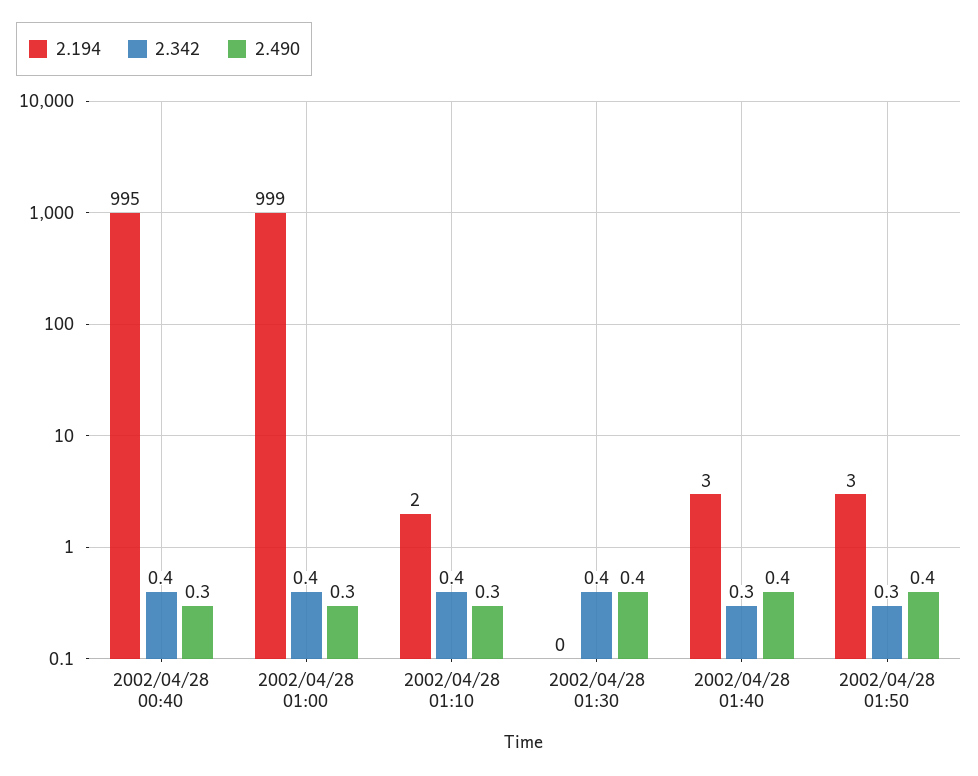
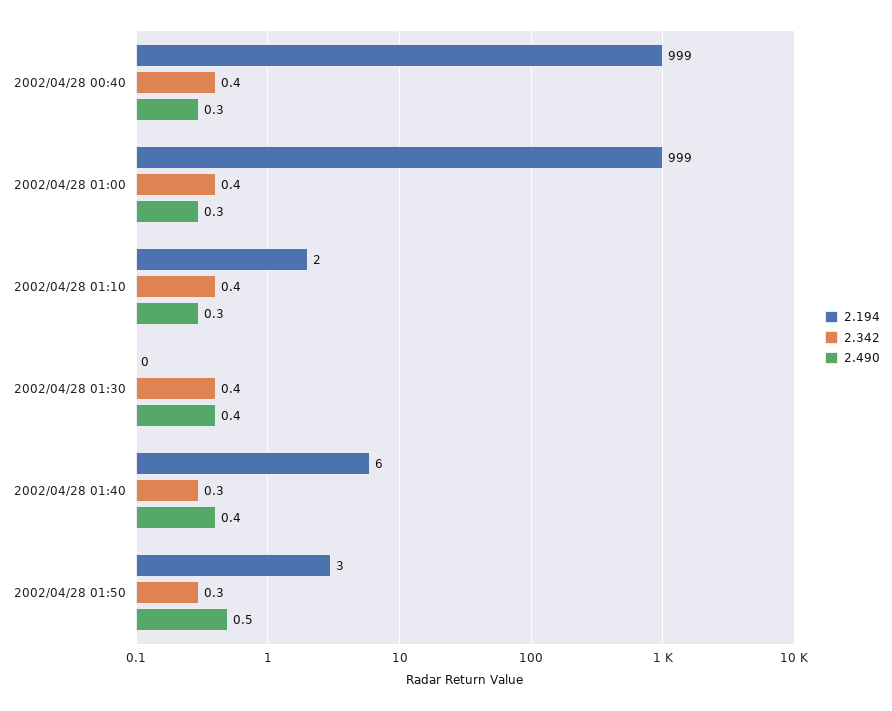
2.194, 2002/04/28 00:40: 995 -> 999
2.194, 2002/04/28 01:40: 3 -> 6
2.490, 2002/04/28 01:50: 0.4 -> 0.5

